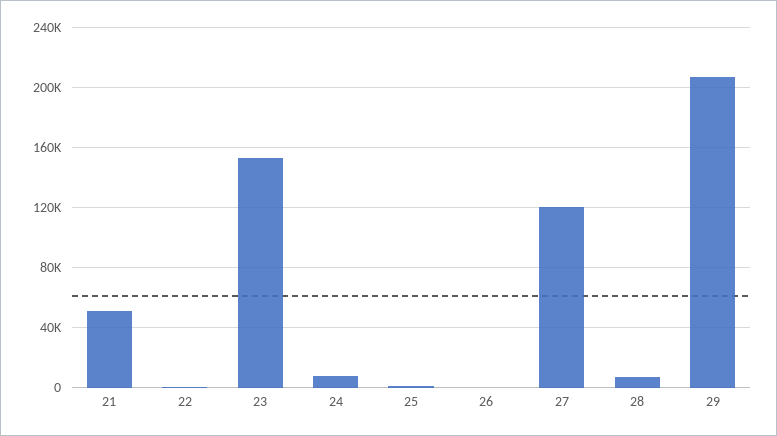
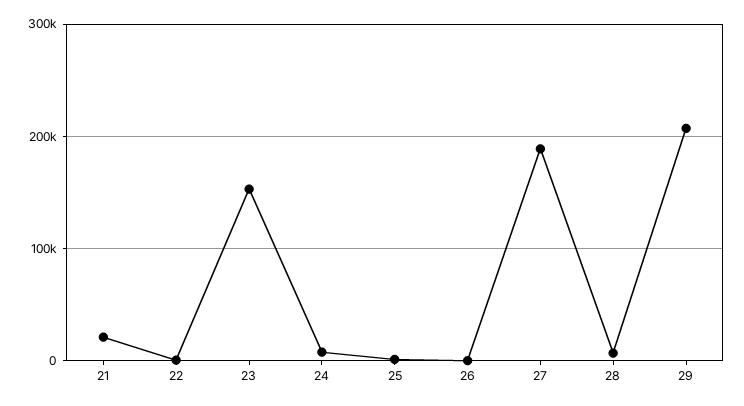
21: 50000 -> 20000
27: 120000 -> 190000

